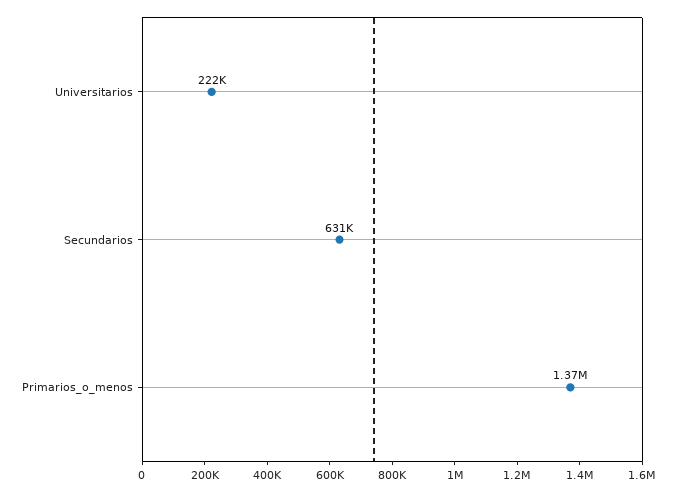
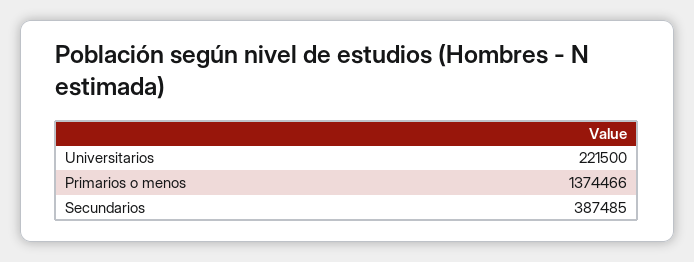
Secundarios: 631000 -> 387485

